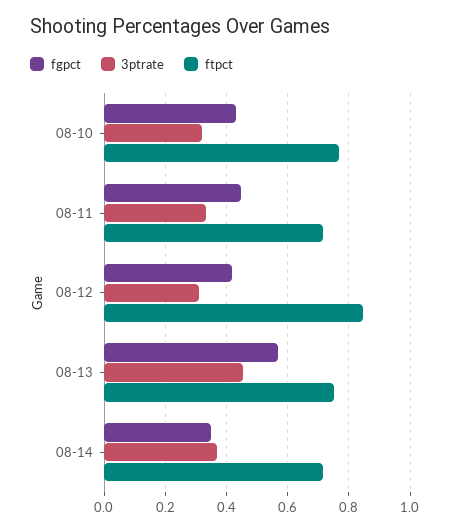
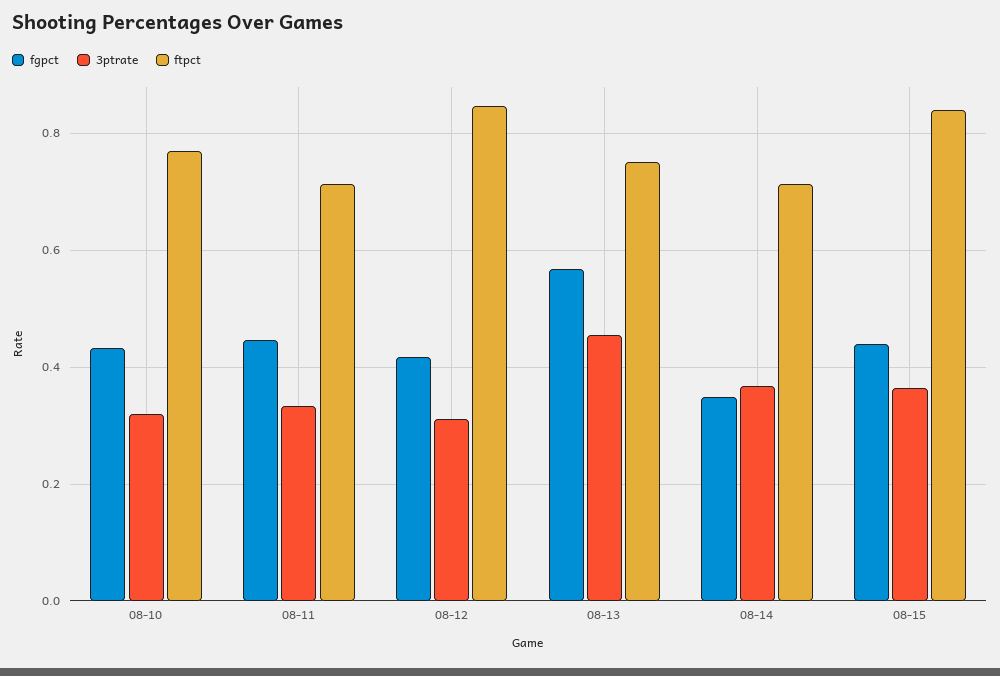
fgpct, 08-15: none -> 0.44
3ptrate, 08-15: none -> 0.36
ftpct, 08-15: none -> 0.84

